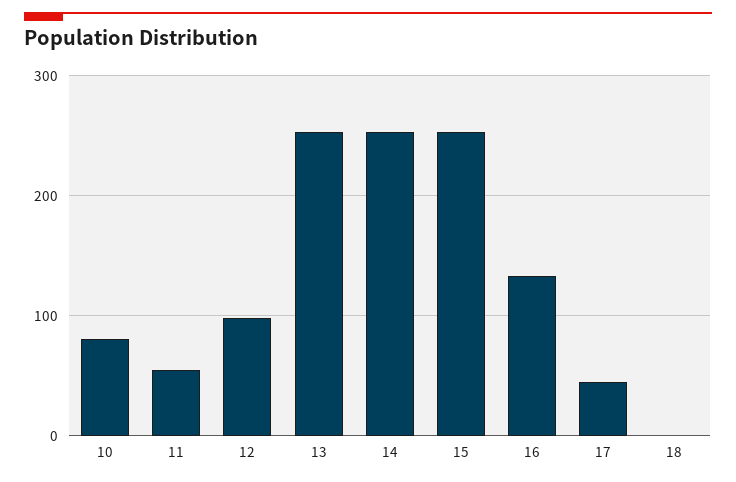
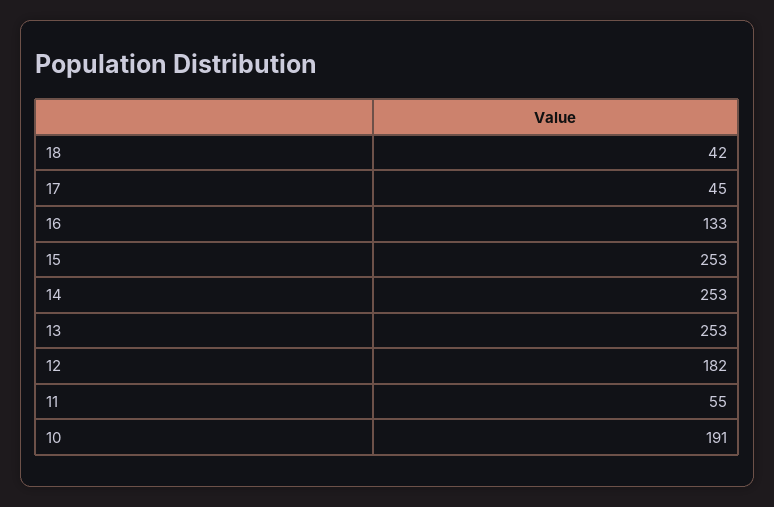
10: 80 -> 191
12: 100 -> 182
18: 0 -> 42

